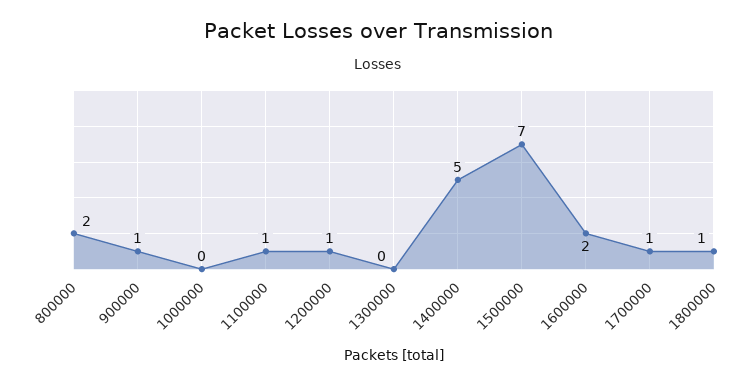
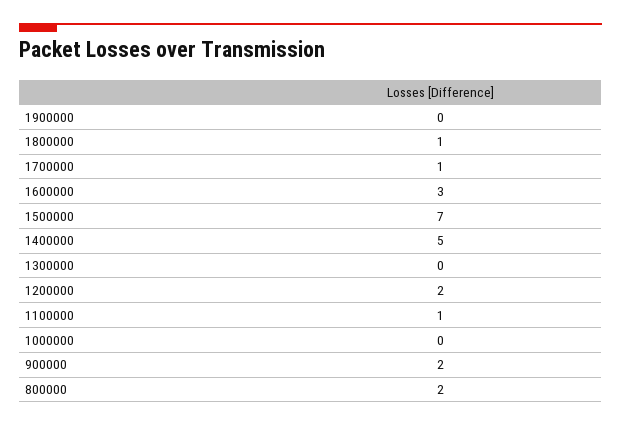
900000: 1 -> 2
1200000: 1 -> 2
1600000: 2 -> 3
1900000: none -> 0

